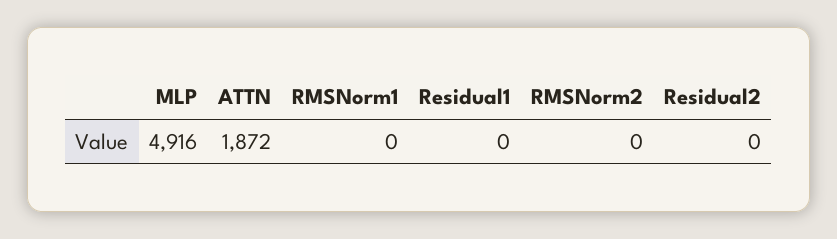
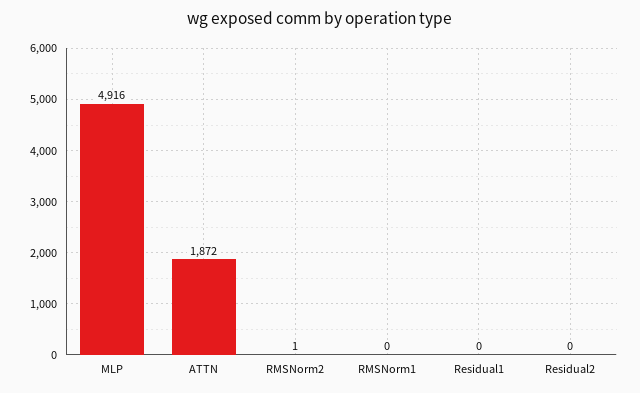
RMSNorm2: 0 -> 1

